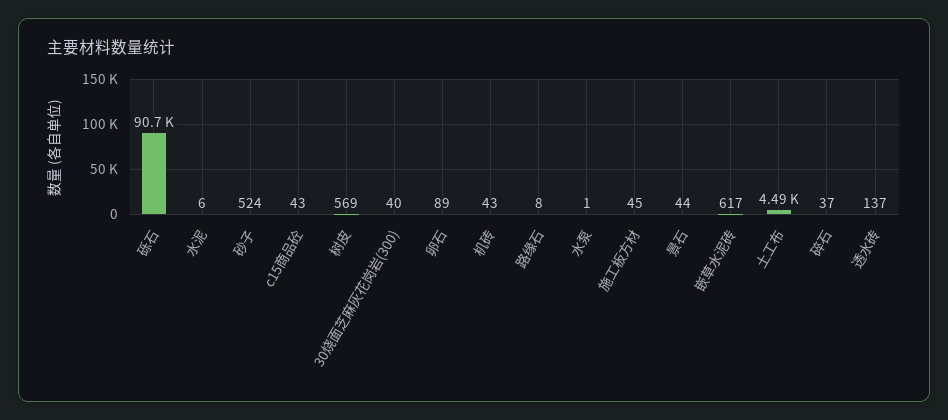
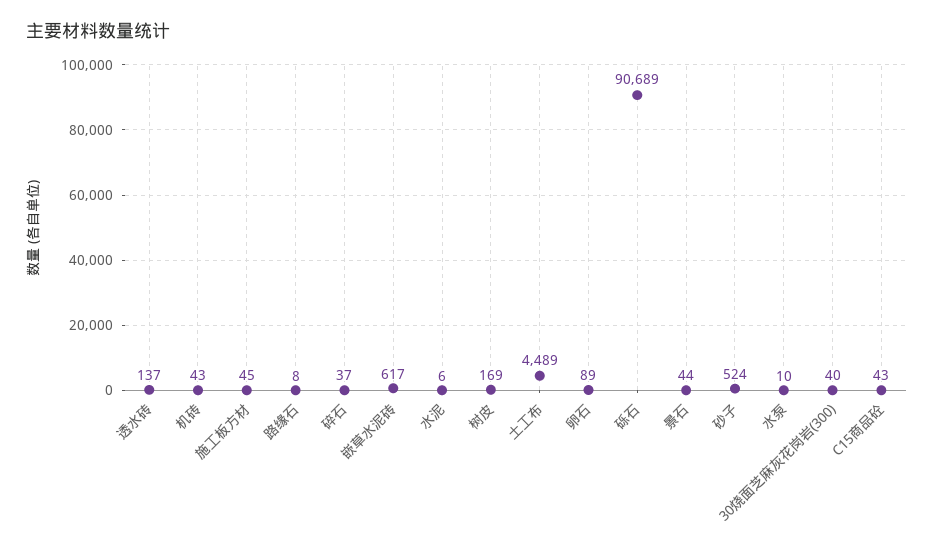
树皮: 569 -> 169
水泵: 1 -> 10

